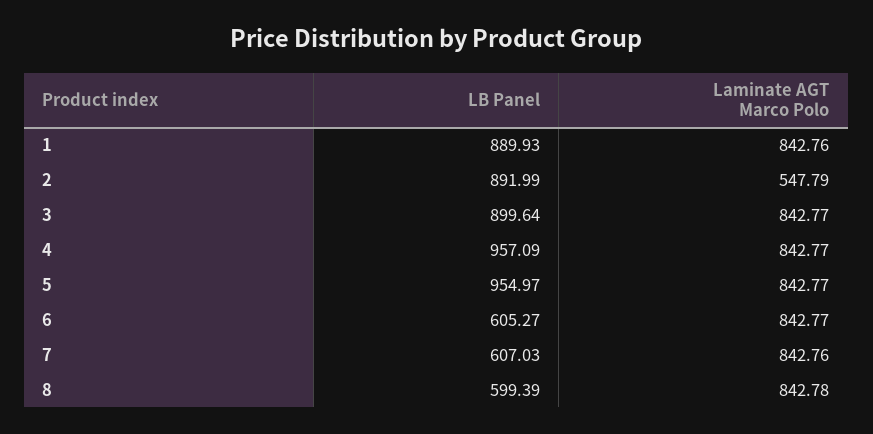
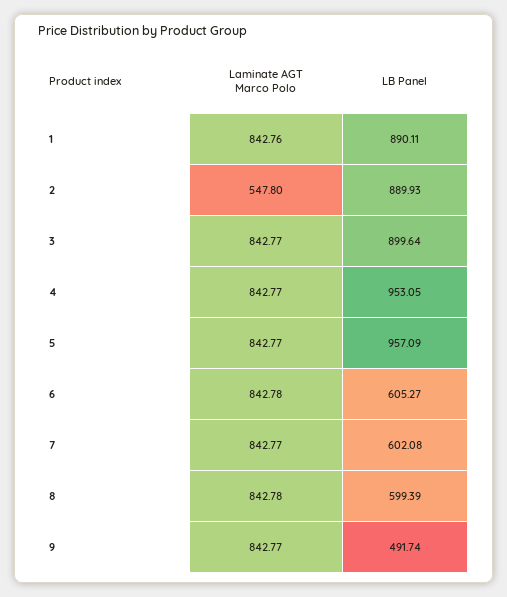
LB Panel, 1: 889.93 -> 890.11
LB Panel, 2: 891.99 -> 889.93
Laminate AGT Marco Polo, 2: 547.79 -> 547.8
LB Panel, 4: 957.09 -> 953.05
LB Panel, 5: 954.97 -> 957.09
Laminate AGT Marco Polo, 6: 842.77 -> 842.78
LB Panel, 7: 607.03 -> 602.08
Laminate AGT Marco Polo, 7: 842.76 -> 842.77
Laminate AGT Marco Polo, 9: none -> 842.77
LB Panel, 9: none -> 491.74

